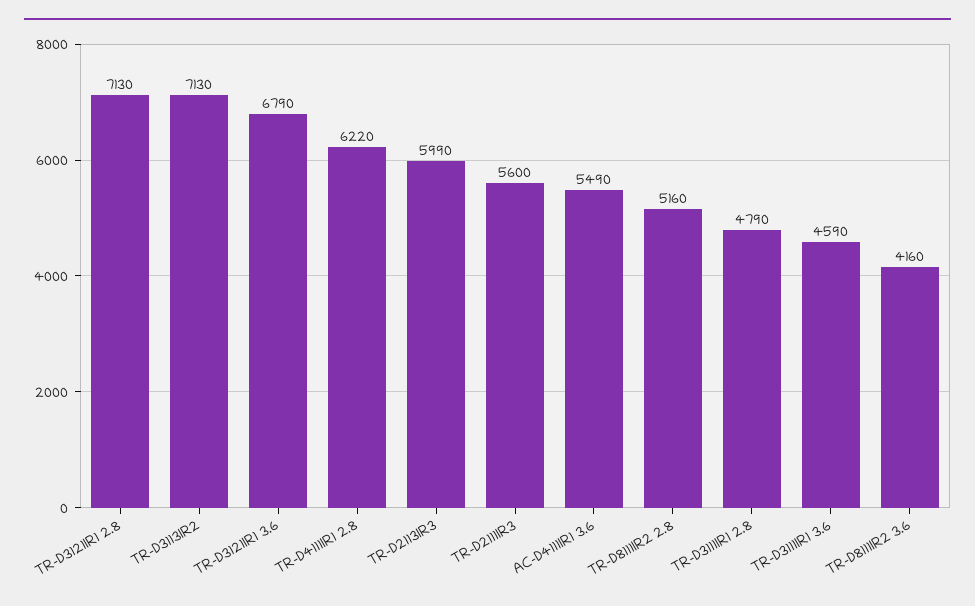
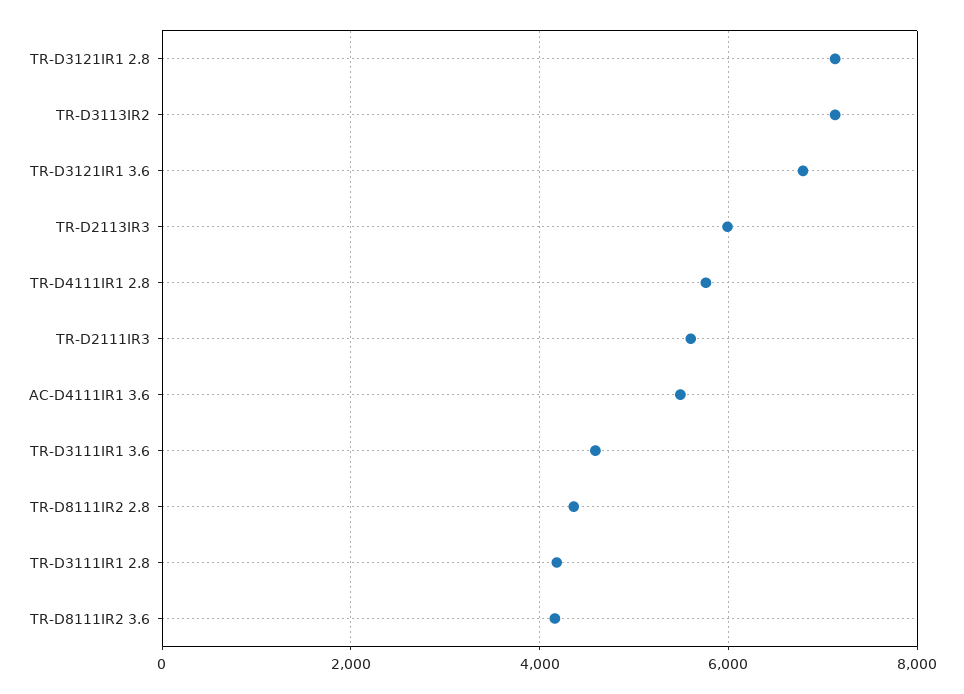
TR-D4111IR1 2.8: 6220 -> 5800
TR-D8111IR2 2.8: 5160 -> 4400
TR-D3111IR1 2.8: 4790 -> 4200

